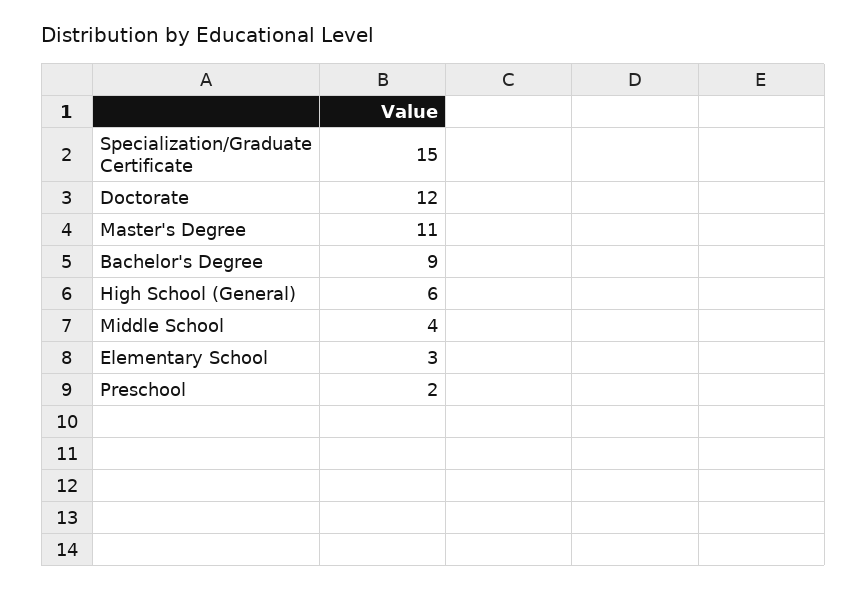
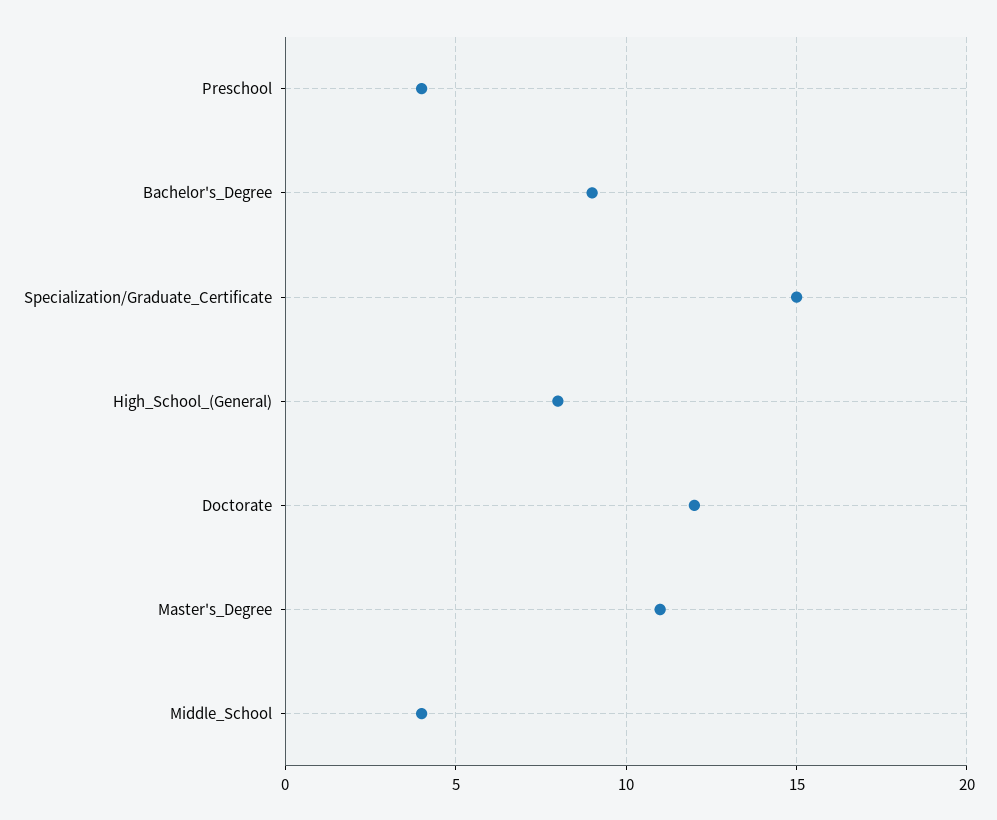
High School (General): 6 -> 8
Elementary School: 3 -> none
Preschool: 2 -> 4

